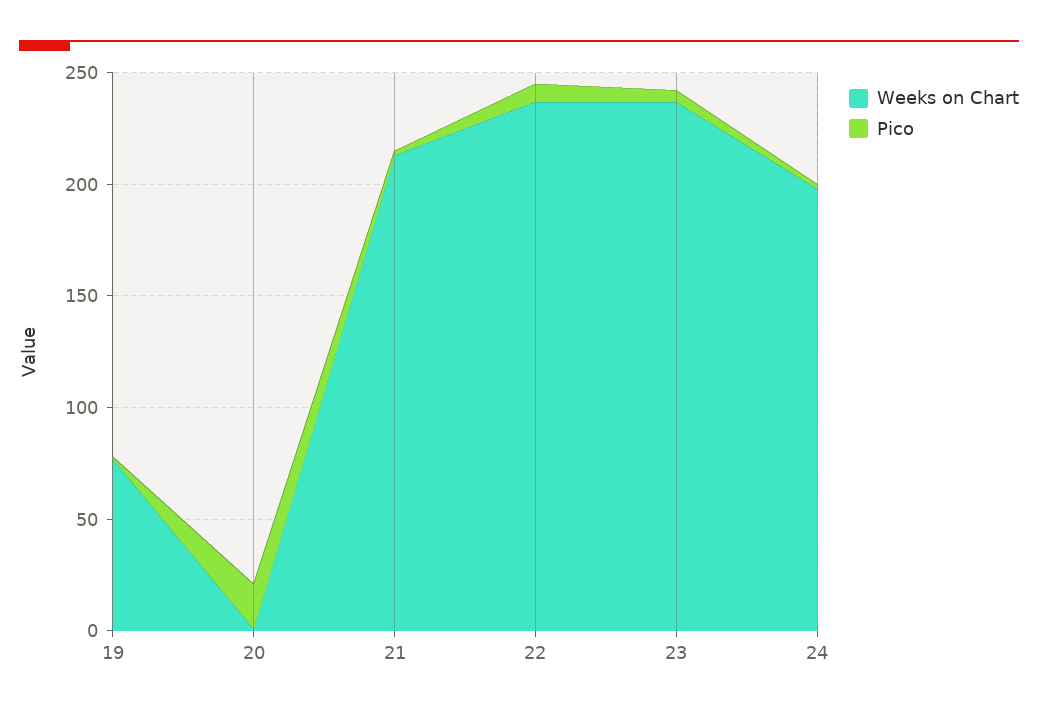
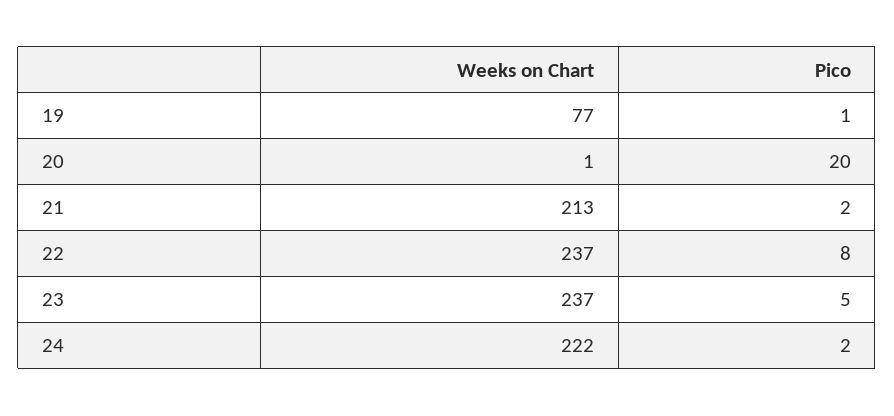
Weeks on Chart, 24: 200 -> 222

